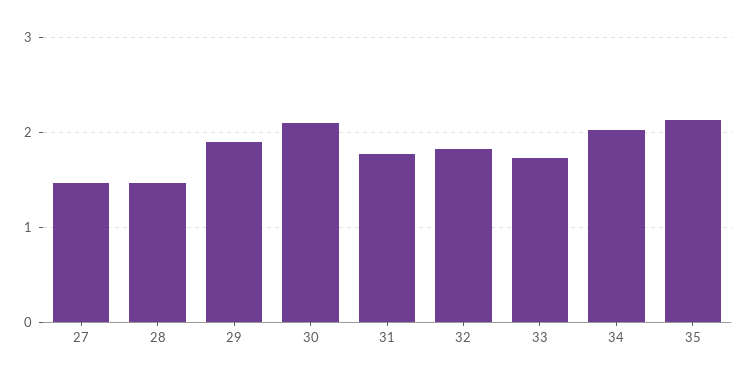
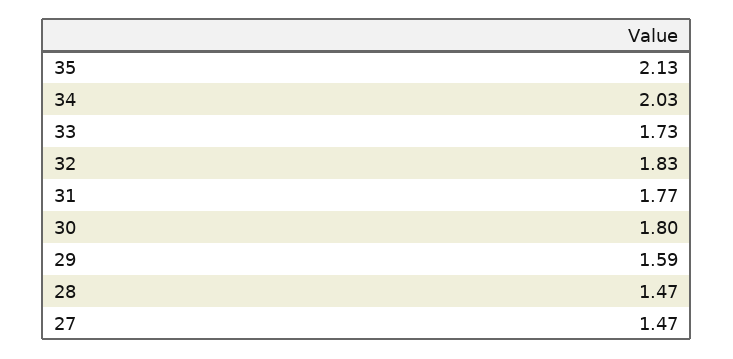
29: 1.9 -> 1.59
30: 2.1 -> 1.8

